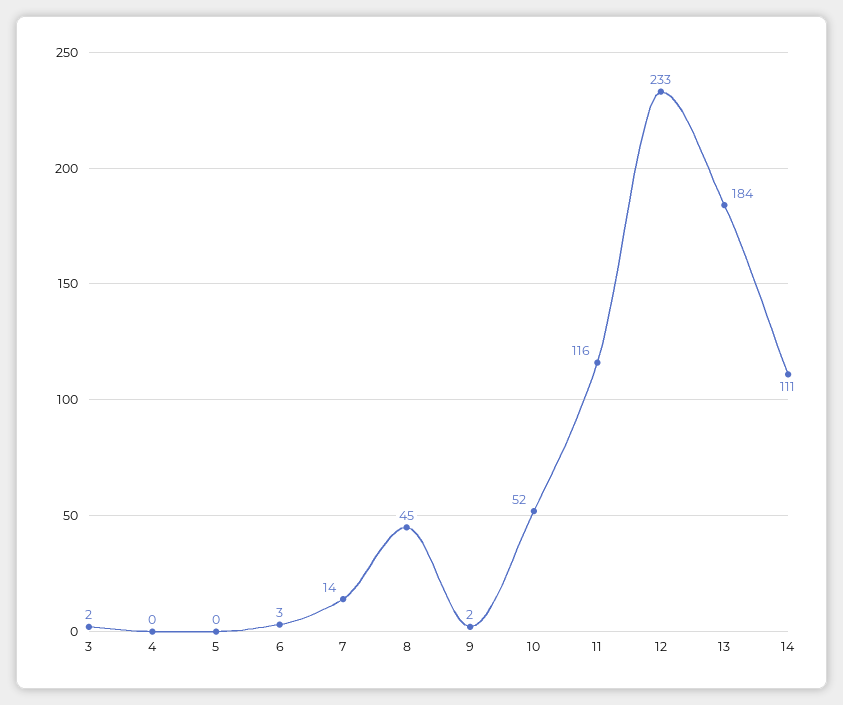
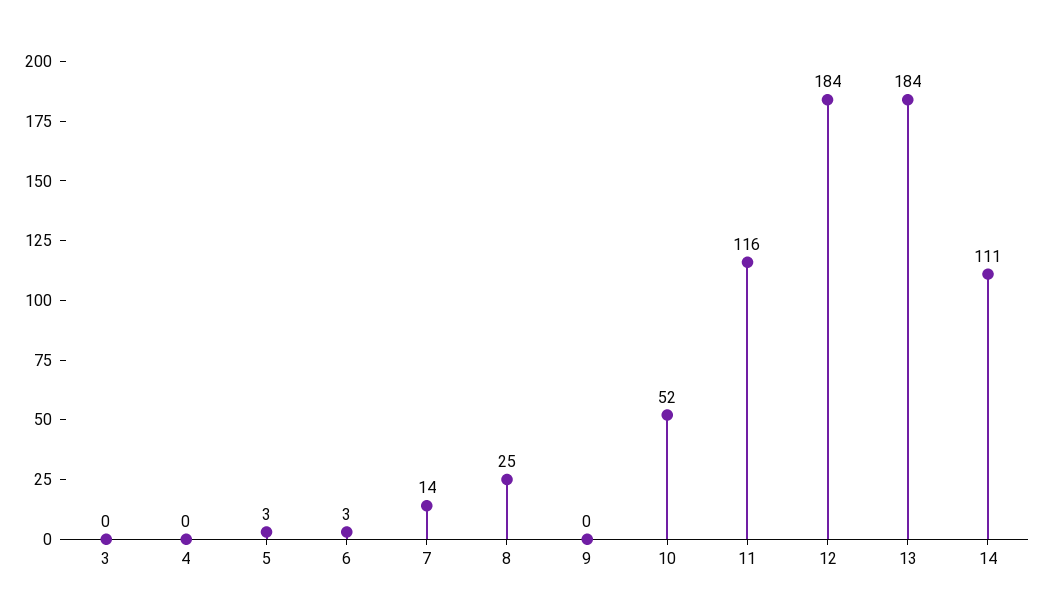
3: 2 -> 0
5: 0 -> 3
8: 45 -> 25
9: 2 -> 0
12: 233 -> 184

